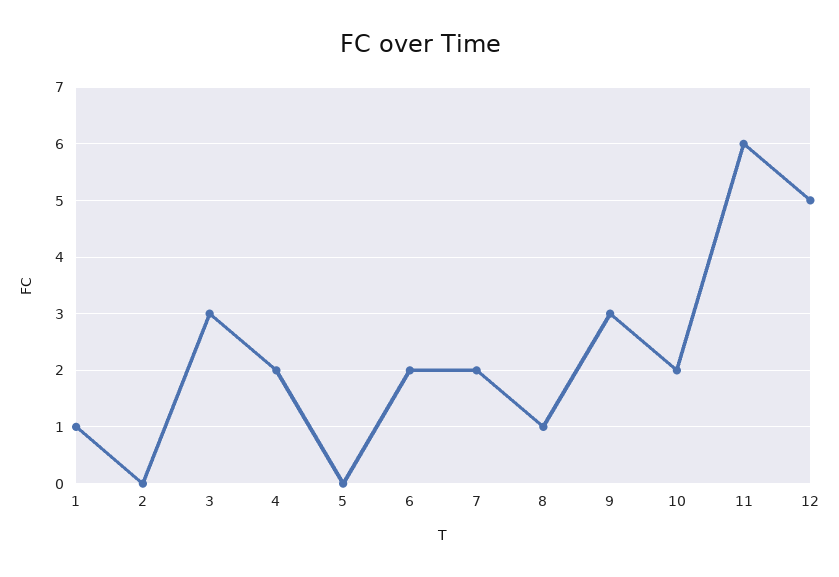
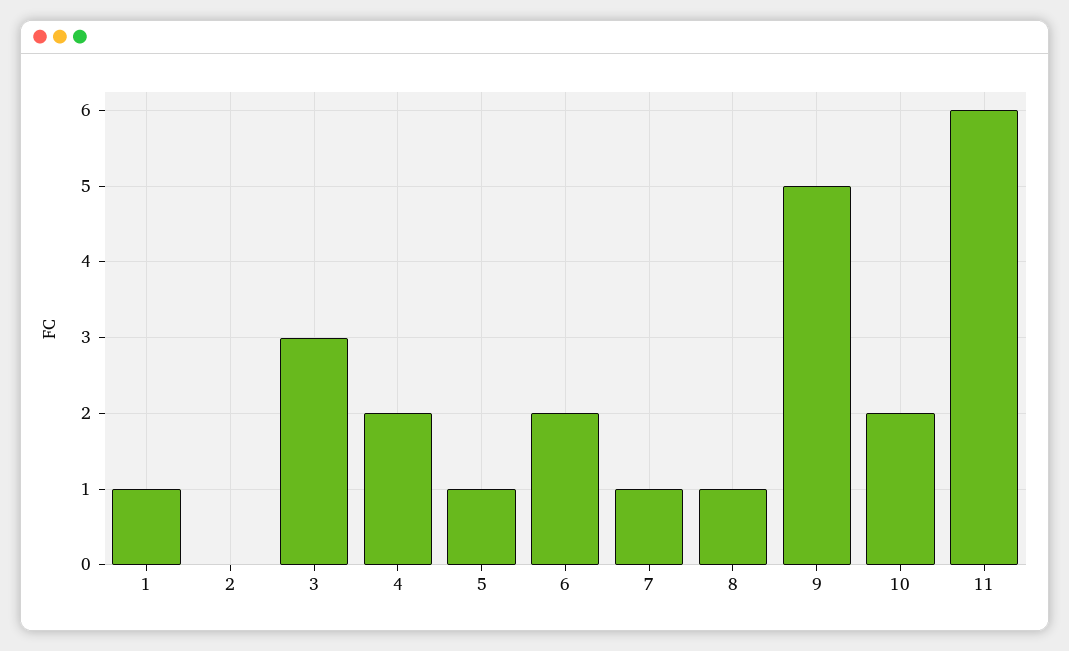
5: 0 -> 1
7: 2 -> 1
9: 3 -> 5
12: 5 -> none

